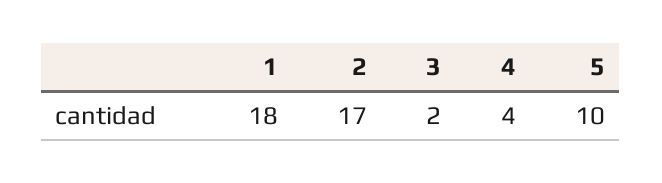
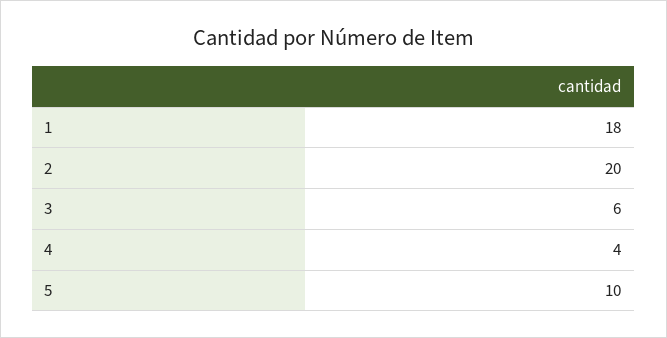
2: 17 -> 20
3: 2 -> 6

